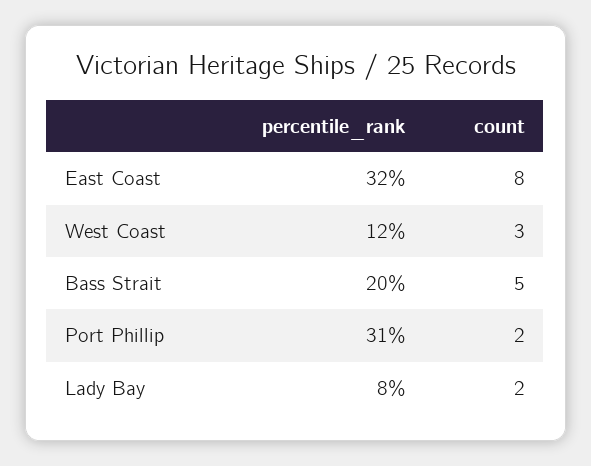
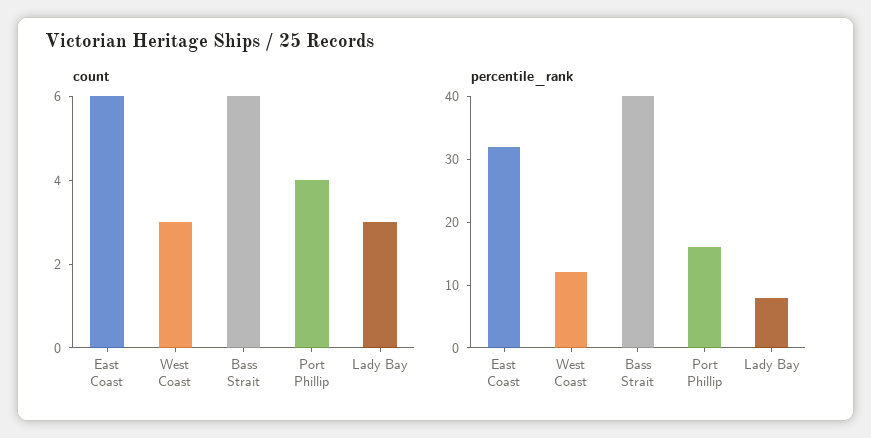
count, East Coast: 8 -> 6
percentile_rank, Bass Strait: 20 -> 40
count, Bass Strait: 5 -> 6
percentile_rank, Port Phillip: 31 -> 15
count, Port Phillip: 2 -> 4
count, Lady Bay: 2 -> 3

